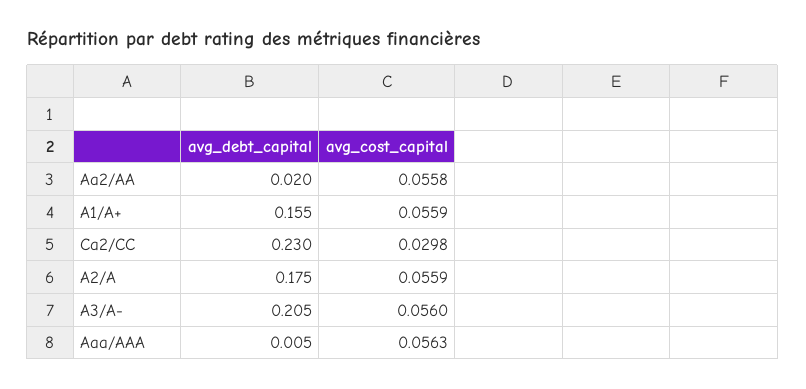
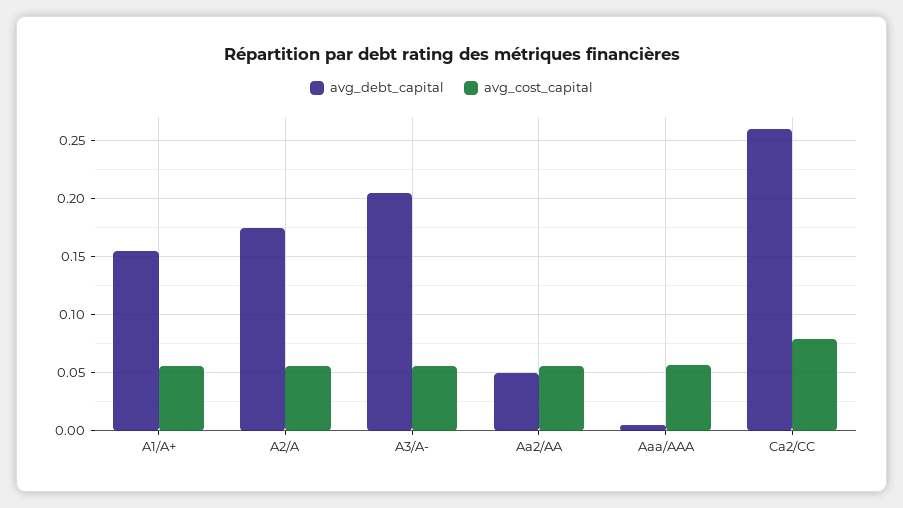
avg_debt_capital, Aa2/AA: 0.02 -> 0.05
avg_debt_capital, Ca2/CC: 0.23 -> 0.26
avg_cost_capital, Ca2/CC: 0.0298 -> 0.08

